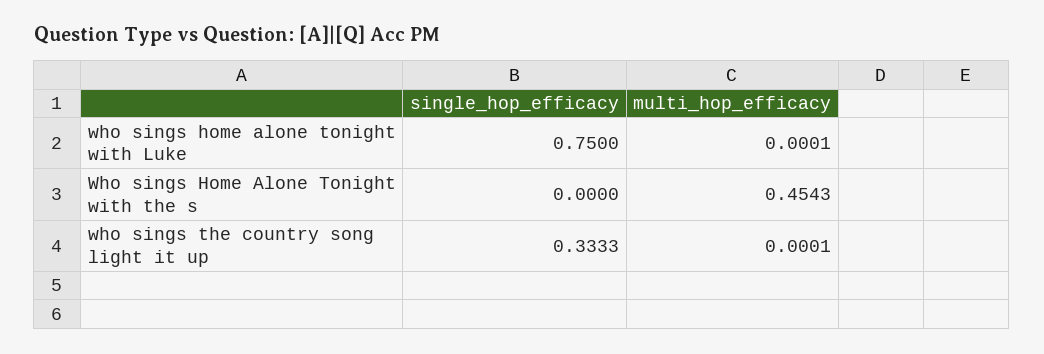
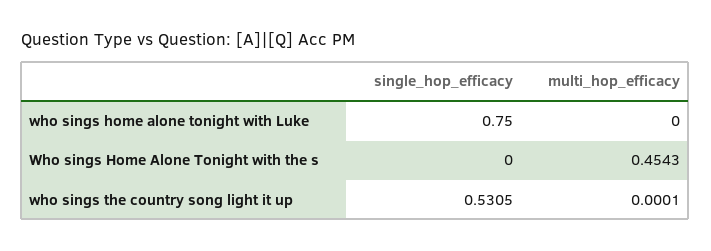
multi_hop_efficacy, who sings home alone tonight with Luke: 0.0001 -> 0
single_hop_efficacy, who sings the country song light it up: 0.3333 -> 0.5305

